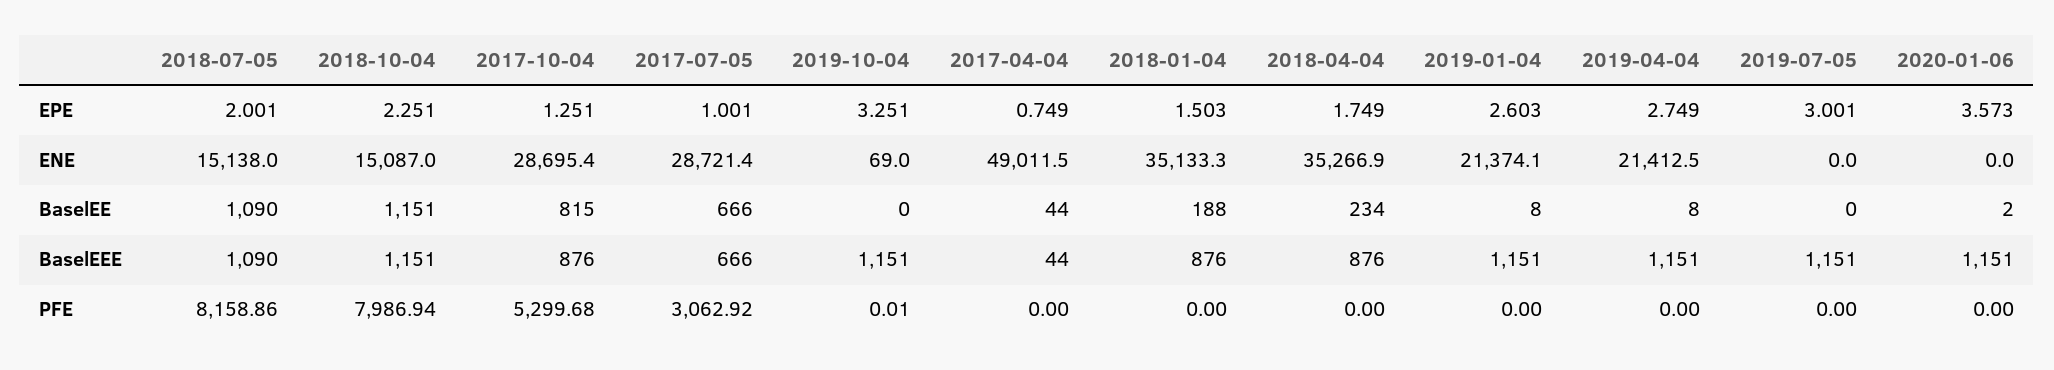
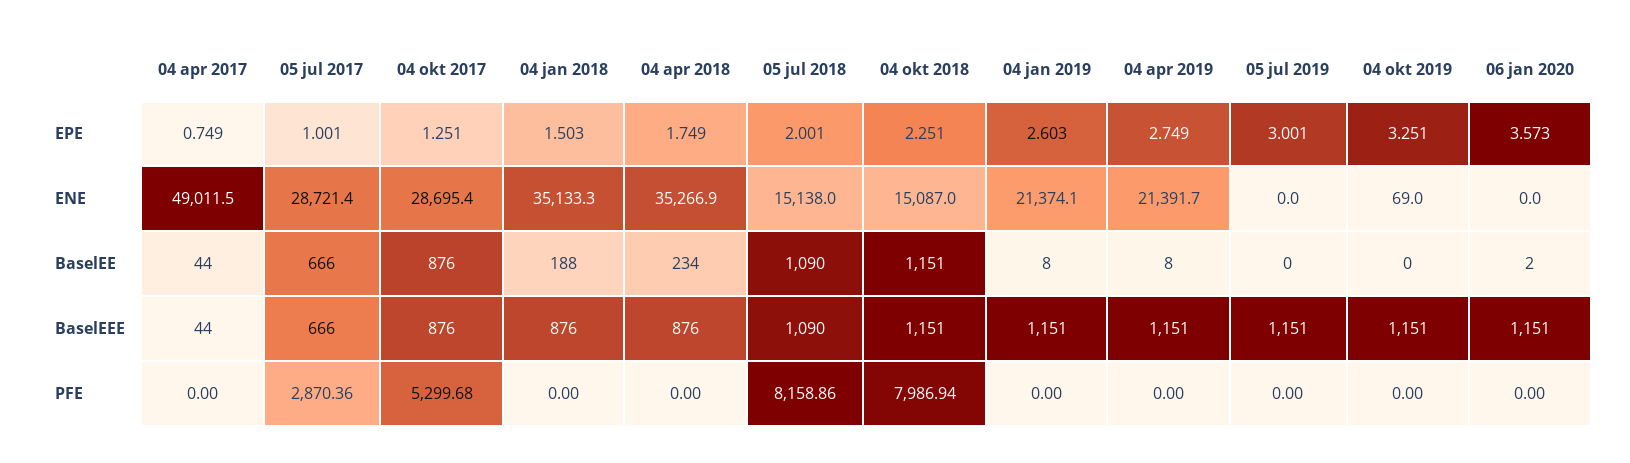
2019-04-04, ENE: 21412.5 -> 21391.7
2017-10-04, BaselEE: 815 -> 876
2017-07-05, PFE: 3062.92 -> 2870.36
2019-10-04, PFE: 0.01 -> 0

